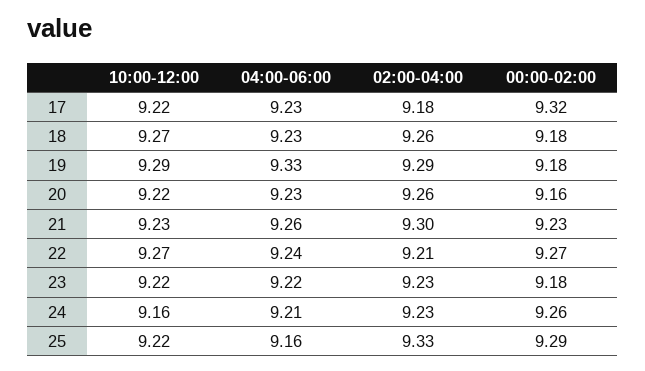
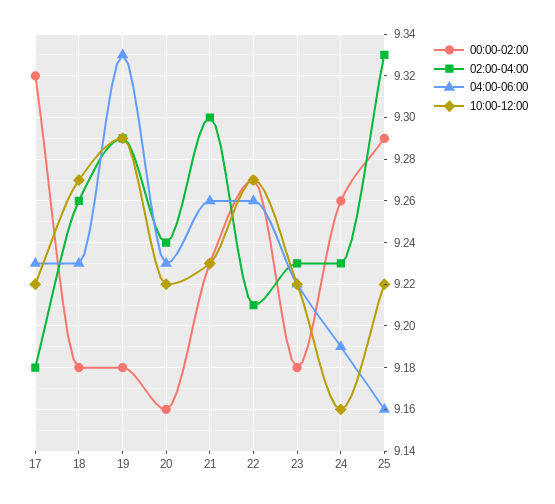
02:00-04:00, 20: 9.26 -> 9.24
04:00-06:00, 22: 9.24 -> 9.26
04:00-06:00, 24: 9.21 -> 9.19

